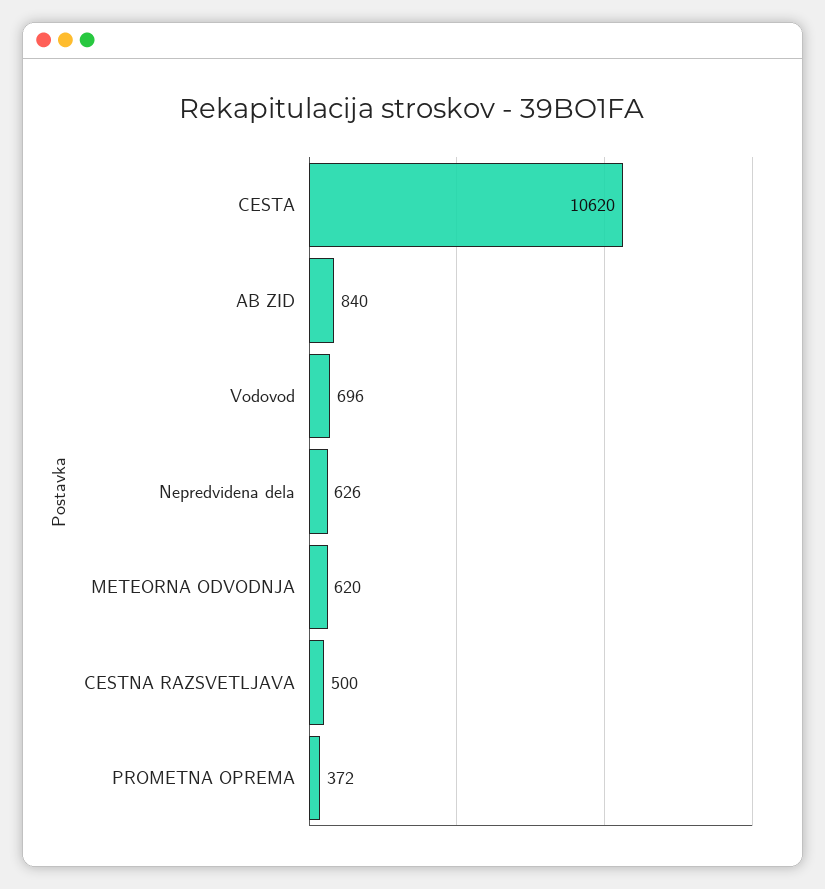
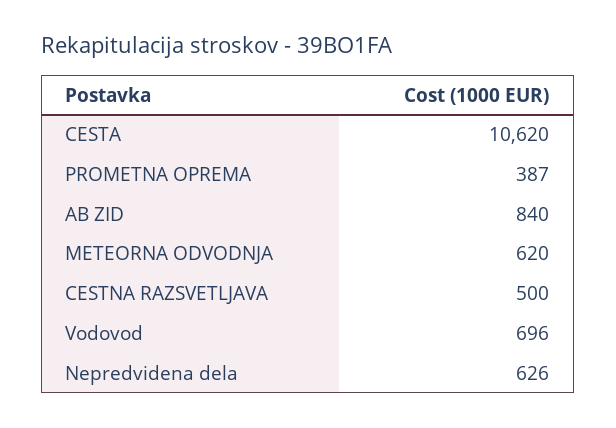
PROMETNA OPREMA: 372 -> 387

